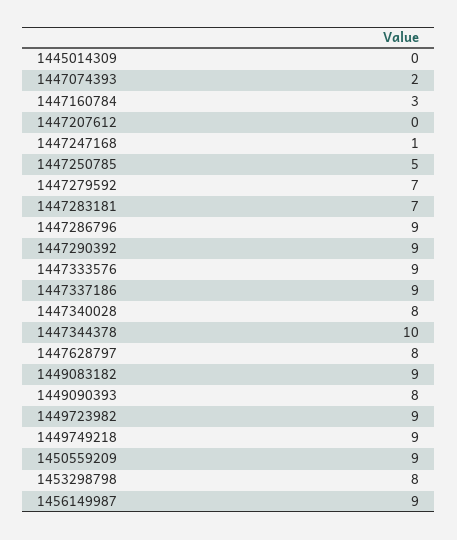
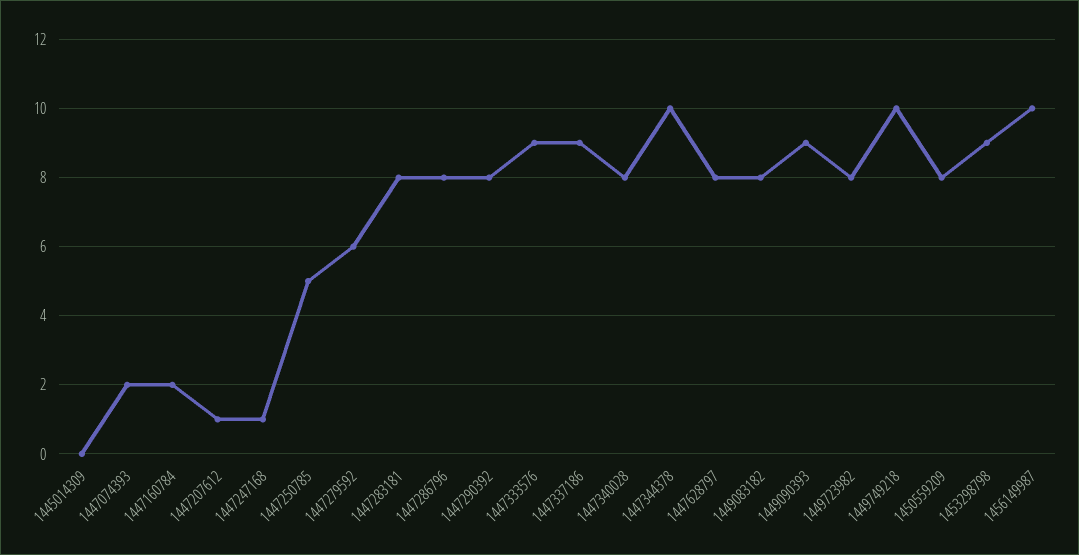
1447160784: 3 -> 2
1447207612: 0 -> 1
1447279592: 7 -> 6
1447283181: 7 -> 8
1447286796: 9 -> 8
1447290392: 9 -> 8
1449083182: 9 -> 8
1449090393: 8 -> 9
1449723982: 9 -> 8
1449749218: 9 -> 10
1450559209: 9 -> 8
1453298798: 8 -> 9
1456149987: 9 -> 10

